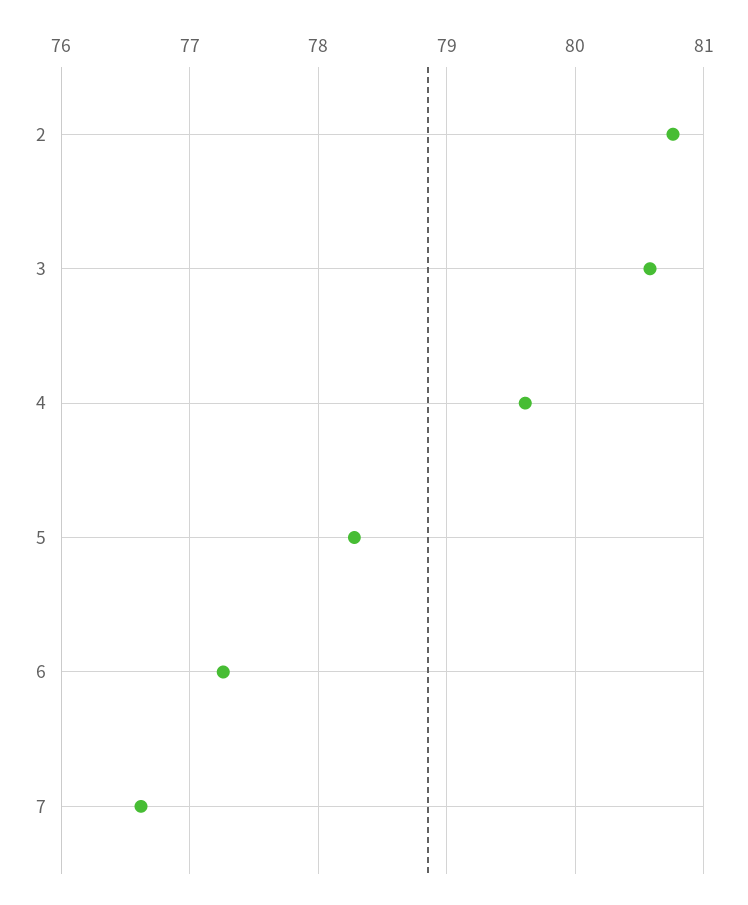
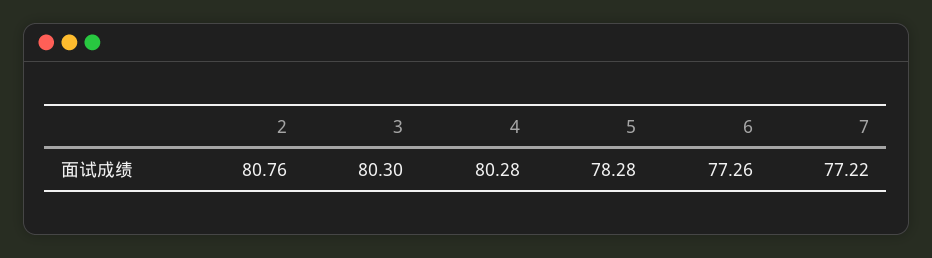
3: 80.6 -> 80.3
4: 79.6 -> 80.28
7: 76.6 -> 77.22

